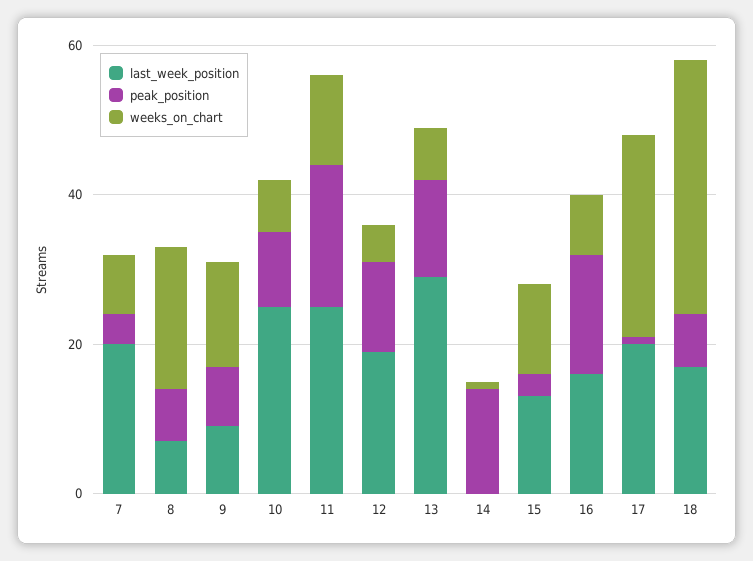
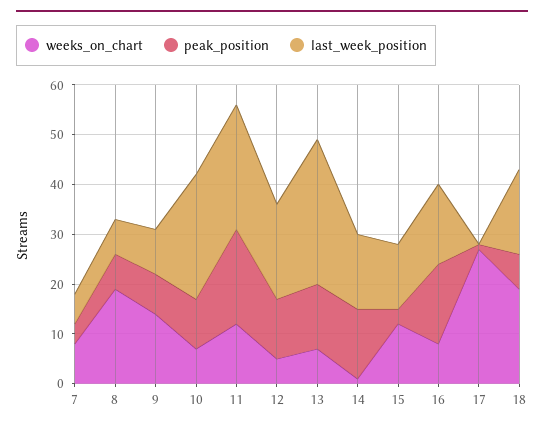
last_week_position, 7: 20 -> 5
last_week_position, 14: 0 -> 15
last_week_position, 17: 20 -> 0
weeks_on_chart, 18: 35 -> 20

